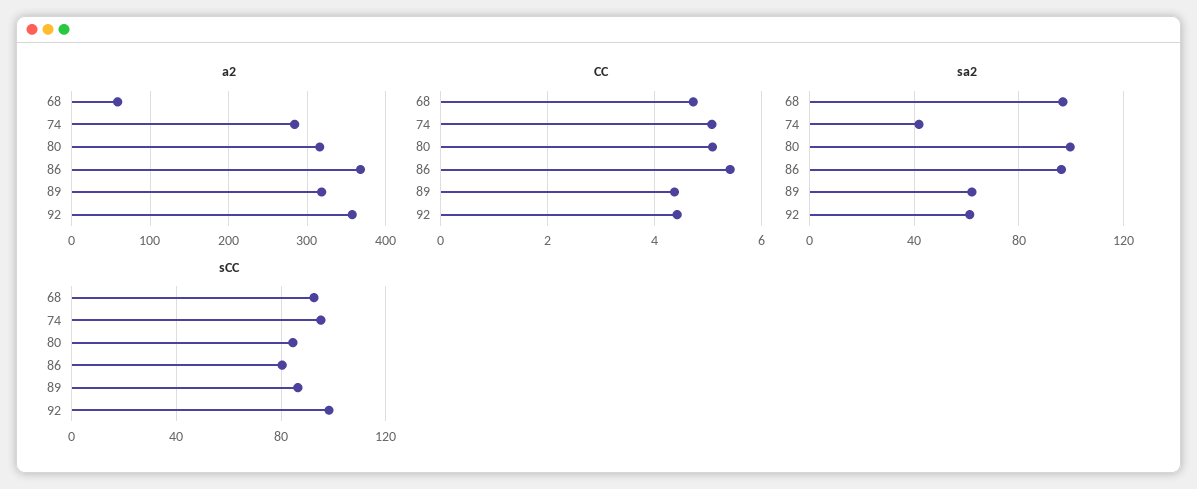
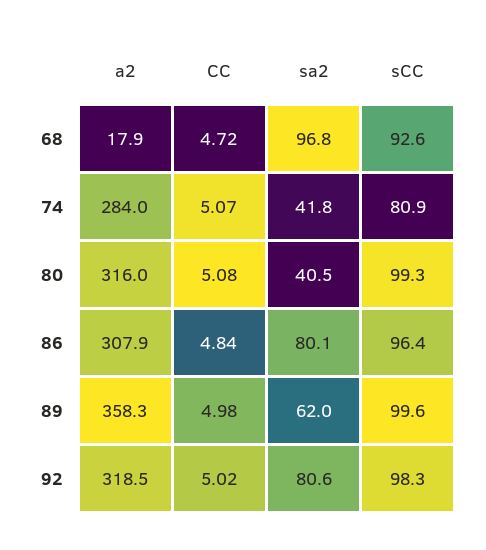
a2, 68: 60 -> 17.9
a2, 86: 370 -> 307.9
a2, 89: 320 -> 358.3
a2, 92: 360 -> 318.5
CC, 86: 5.4 -> 4.84
CC, 89: 4.4 -> 4.98
CC, 92: 4.4 -> 5.02
sa2, 80: 100 -> 40.5
sa2, 86: 95 -> 80.1
sa2, 92: 60 -> 80.6
sCC, 74: 95 -> 80.9
sCC, 80: 85 -> 99.3
sCC, 86: 80 -> 96.4
sCC, 89: 85 -> 99.6

